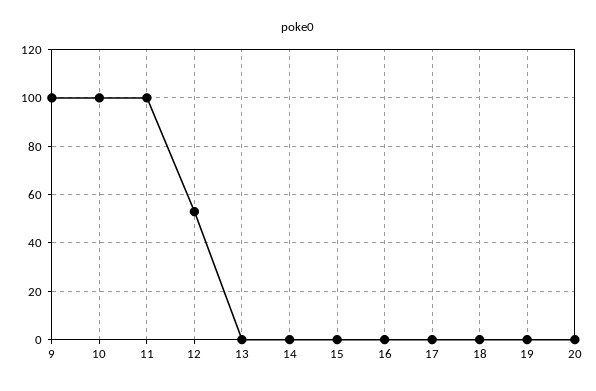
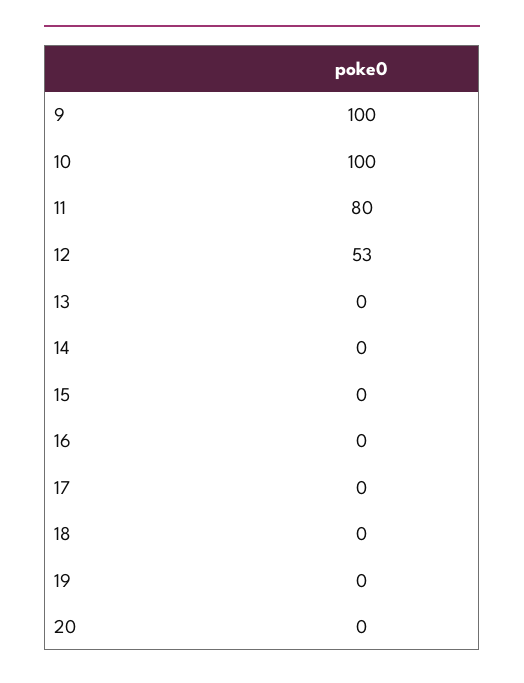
11: 100 -> 80

